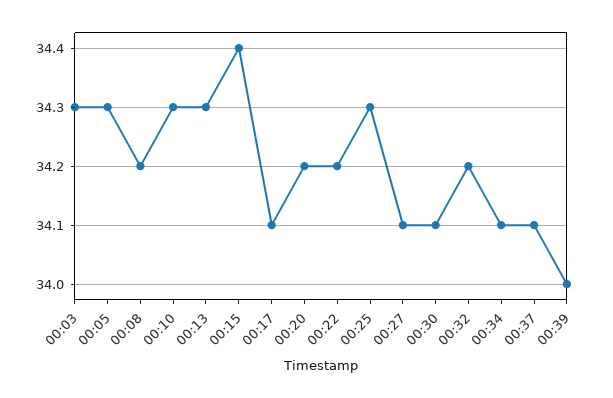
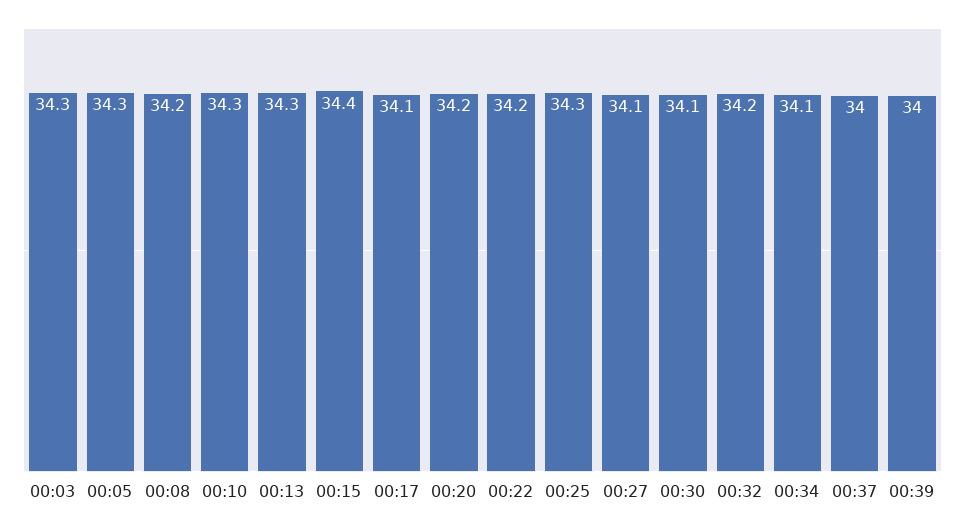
00:37: 34.1 -> 34

